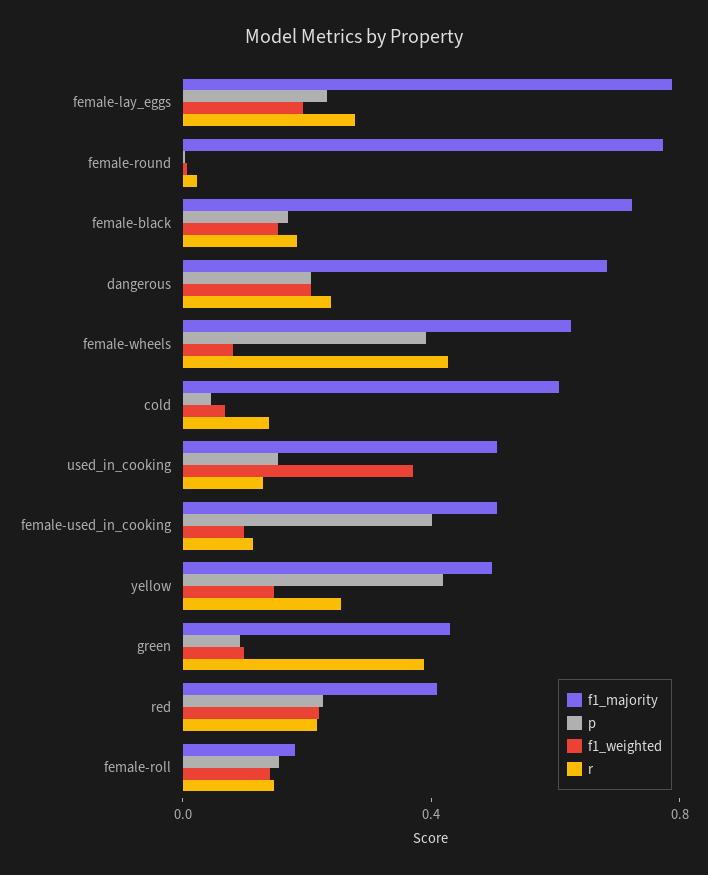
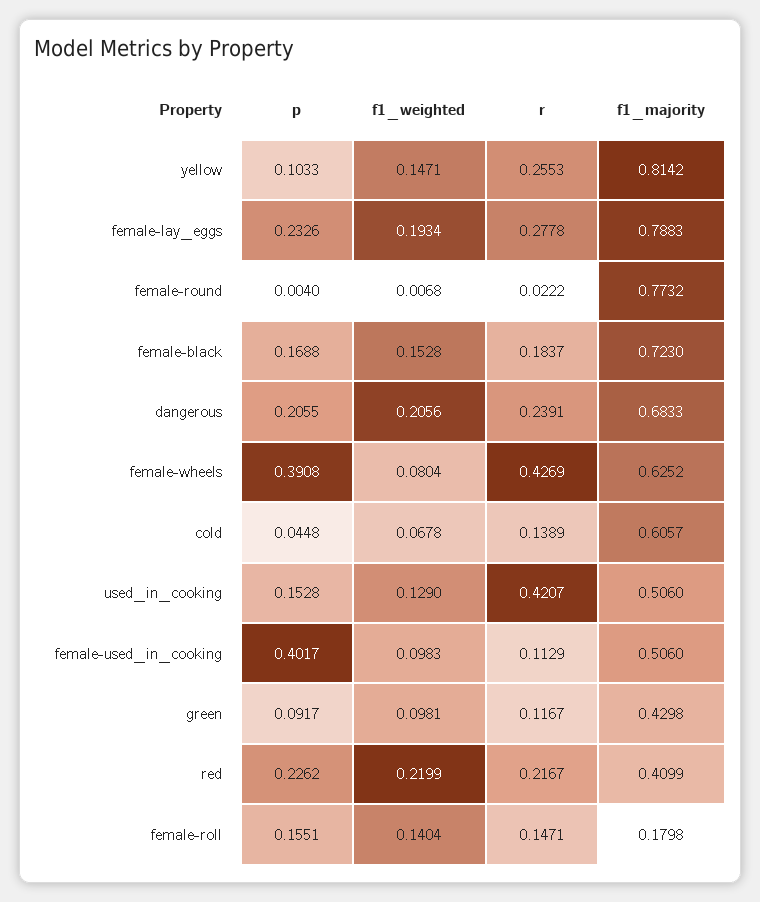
f1_weighted, used_in_cooking: 0.4 -> 0.129
r, used_in_cooking: 0.1 -> 0.4207
f1_majority, yellow: 0.5 -> 0.8142
p, yellow: 0.4 -> 0.1033
r, green: 0.4 -> 0.1167

